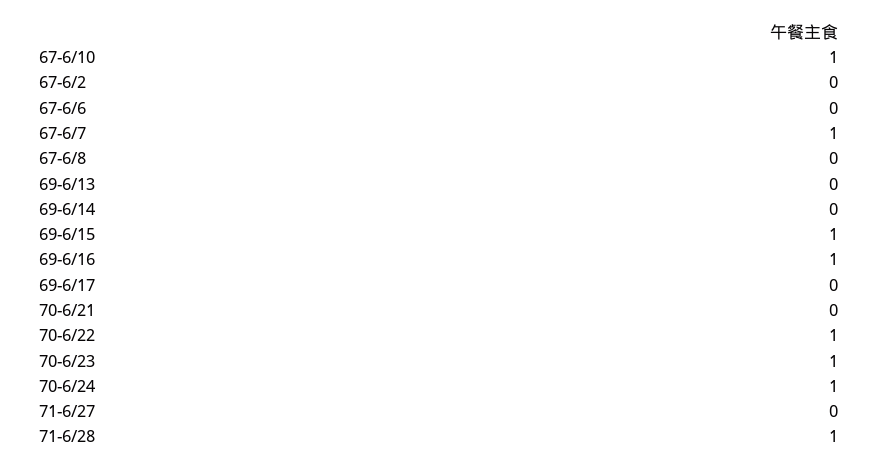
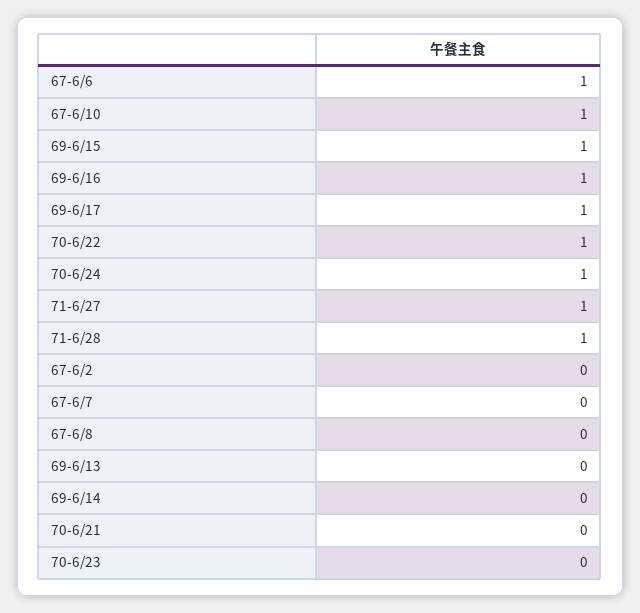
67-6/6: 0 -> 1
67-6/7: 1 -> 0
69-6/17: 0 -> 1
70-6/23: 1 -> 0
71-6/27: 0 -> 1

